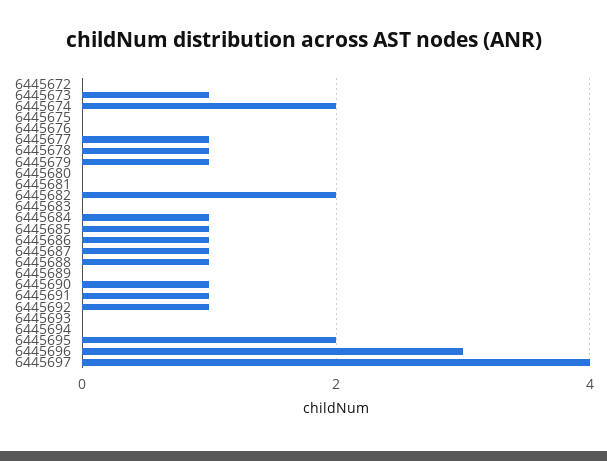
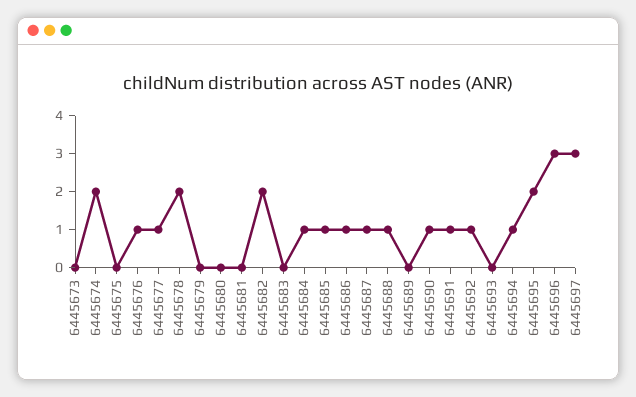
6445672: 0 -> none
6445673: 1 -> 0
6445676: 0 -> 1
6445678: 1 -> 2
6445679: 1 -> 0
6445694: 0 -> 1
6445697: 4 -> 3

